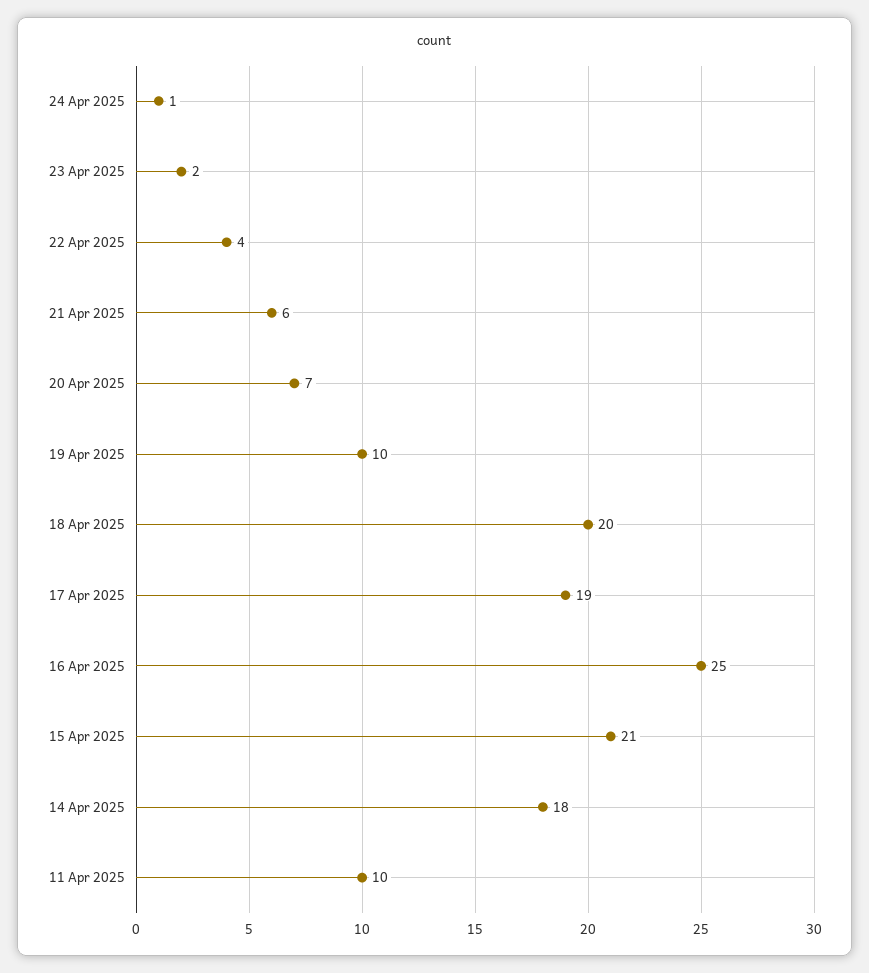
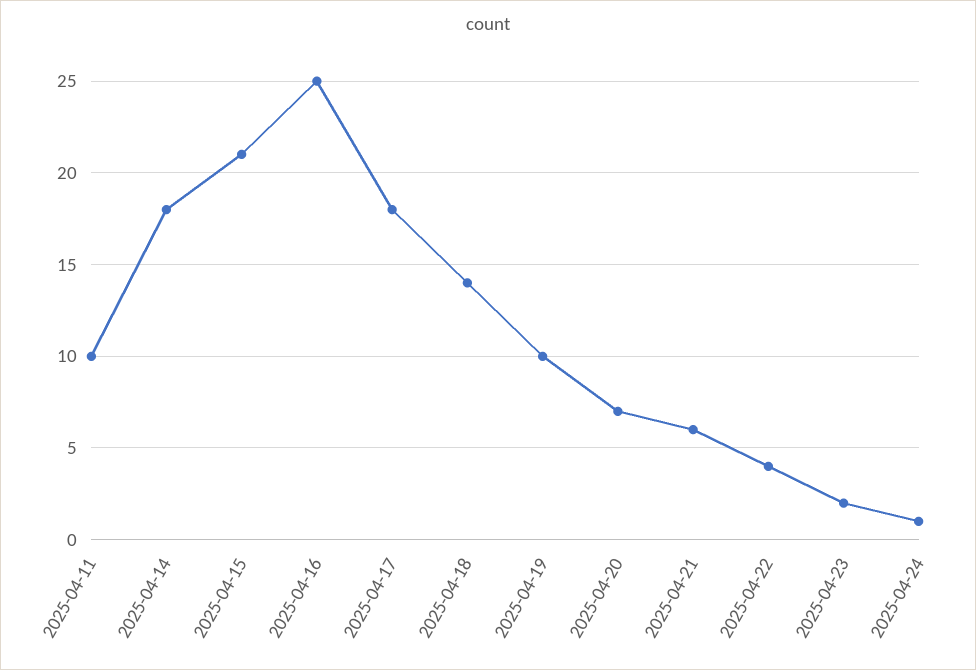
18 Apr 2025: 20 -> 14
17 Apr 2025: 19 -> 18

